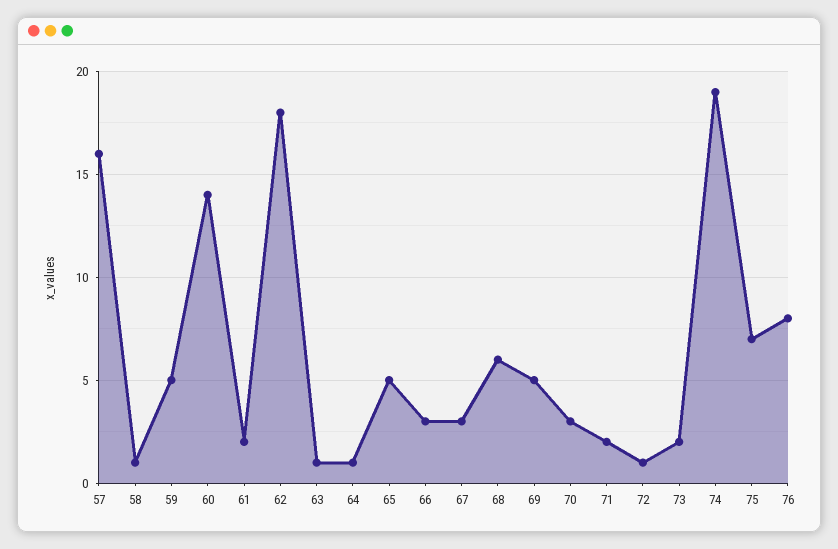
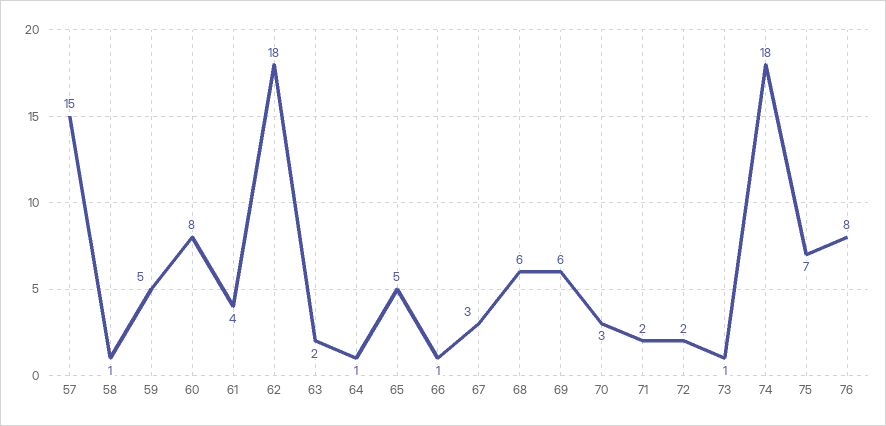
57: 16 -> 15
60: 14 -> 8
61: 2 -> 4
63: 1 -> 2
66: 3 -> 1
69: 5 -> 6
72: 1 -> 2
73: 2 -> 1
74: 19 -> 18

